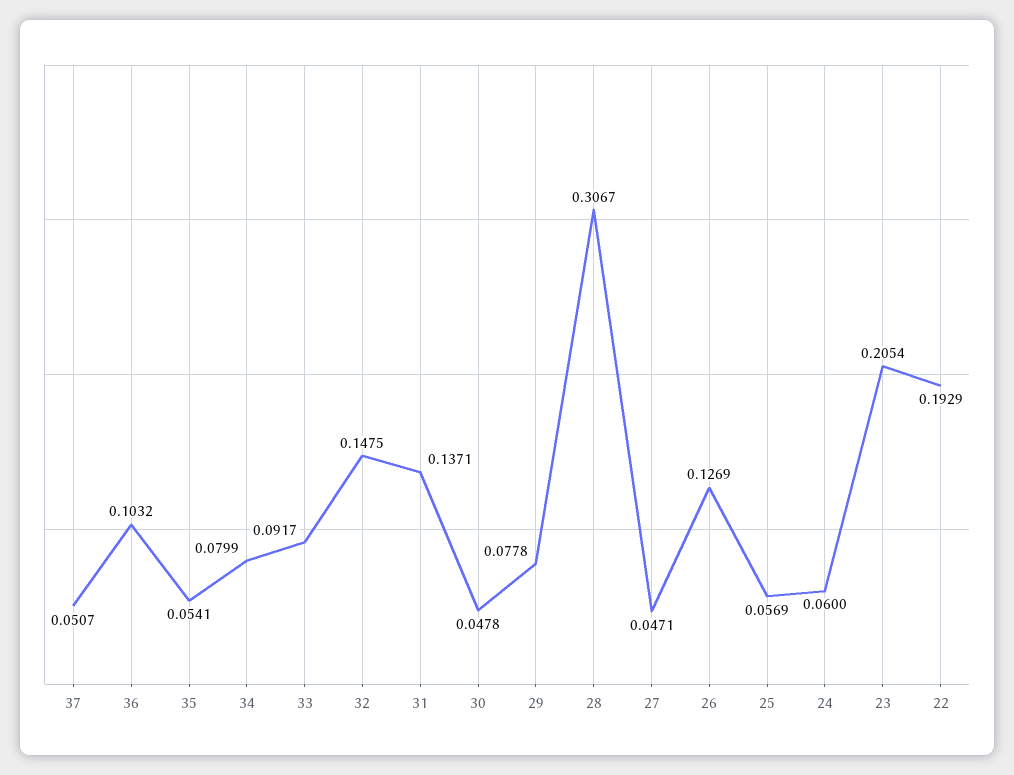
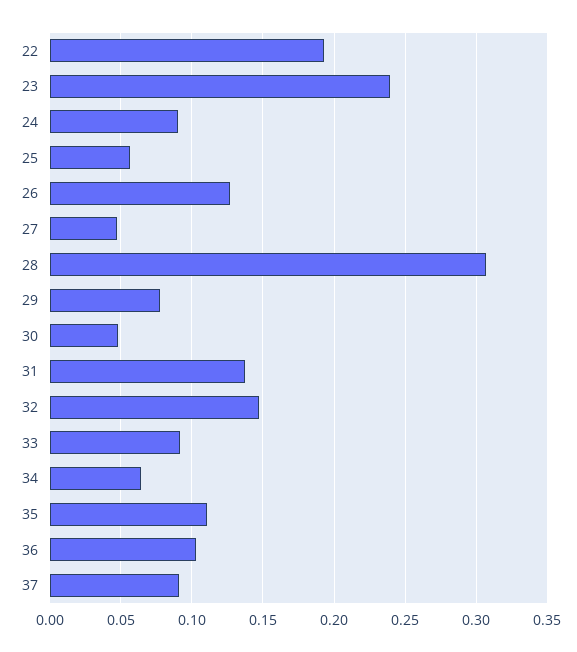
37: 0.0507 -> 0.09
35: 0.0541 -> 0.11
34: 0.0799 -> 0.065
24: 0.06 -> 0.09
23: 0.2054 -> 0.24

